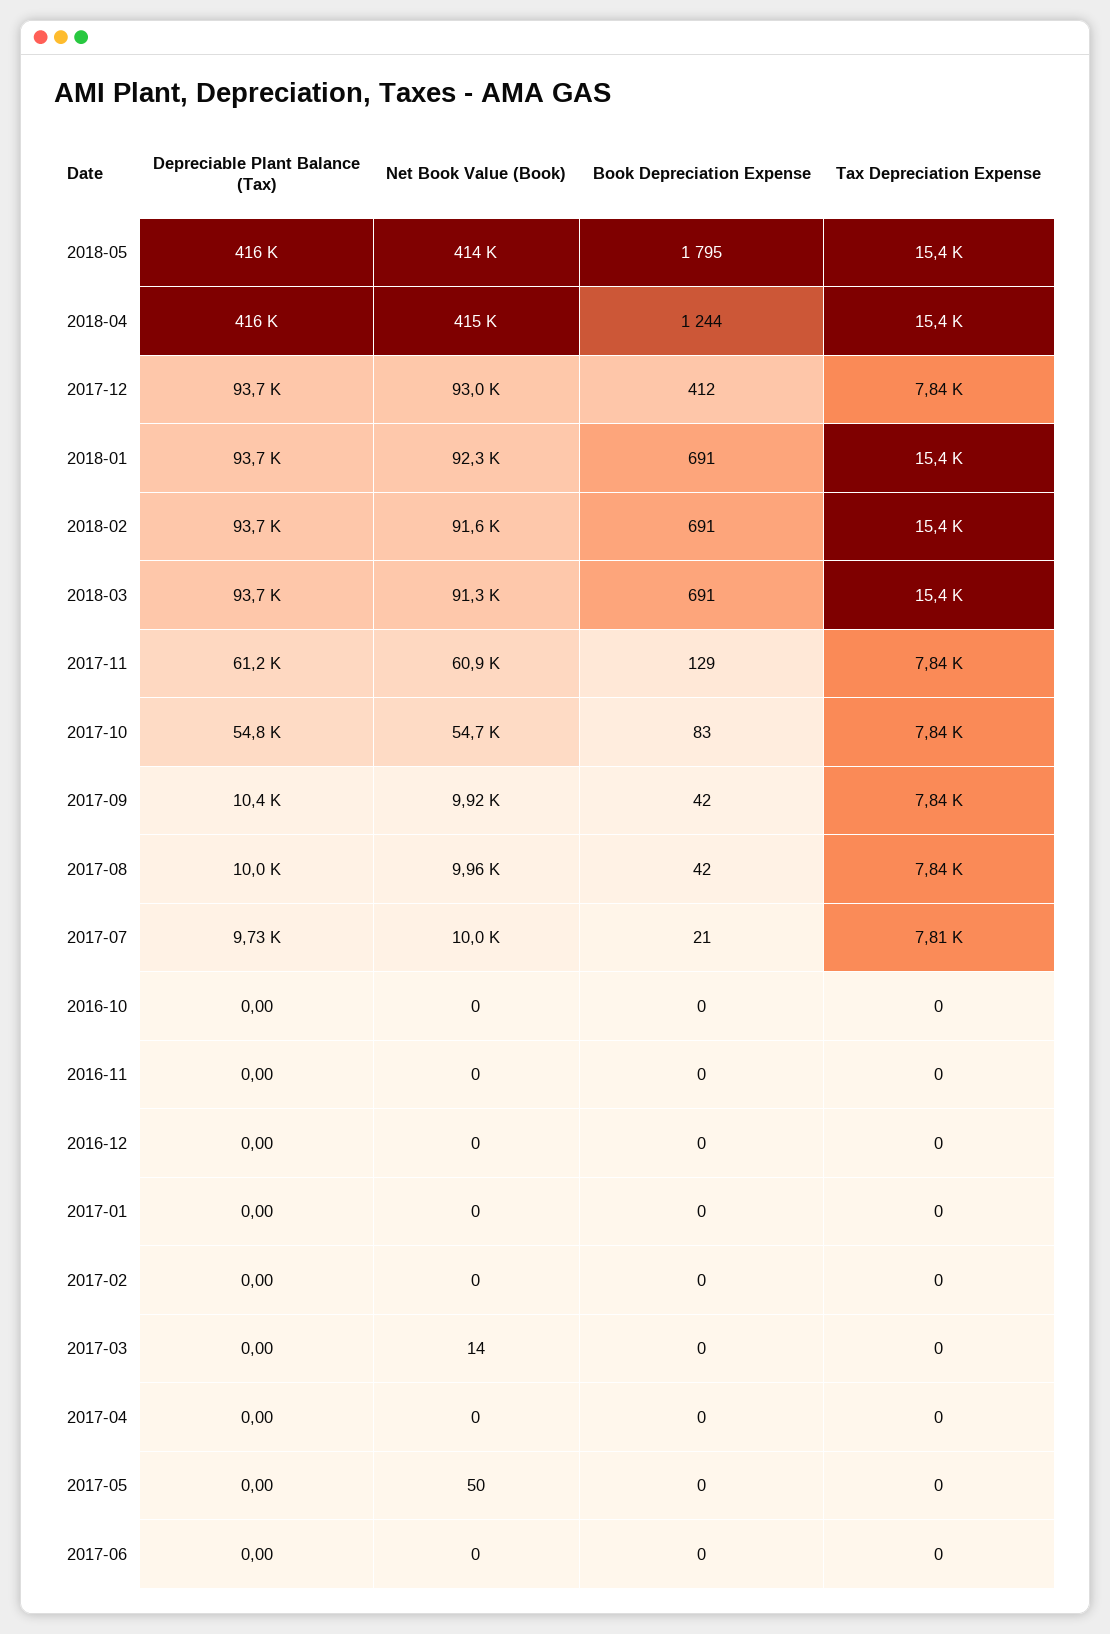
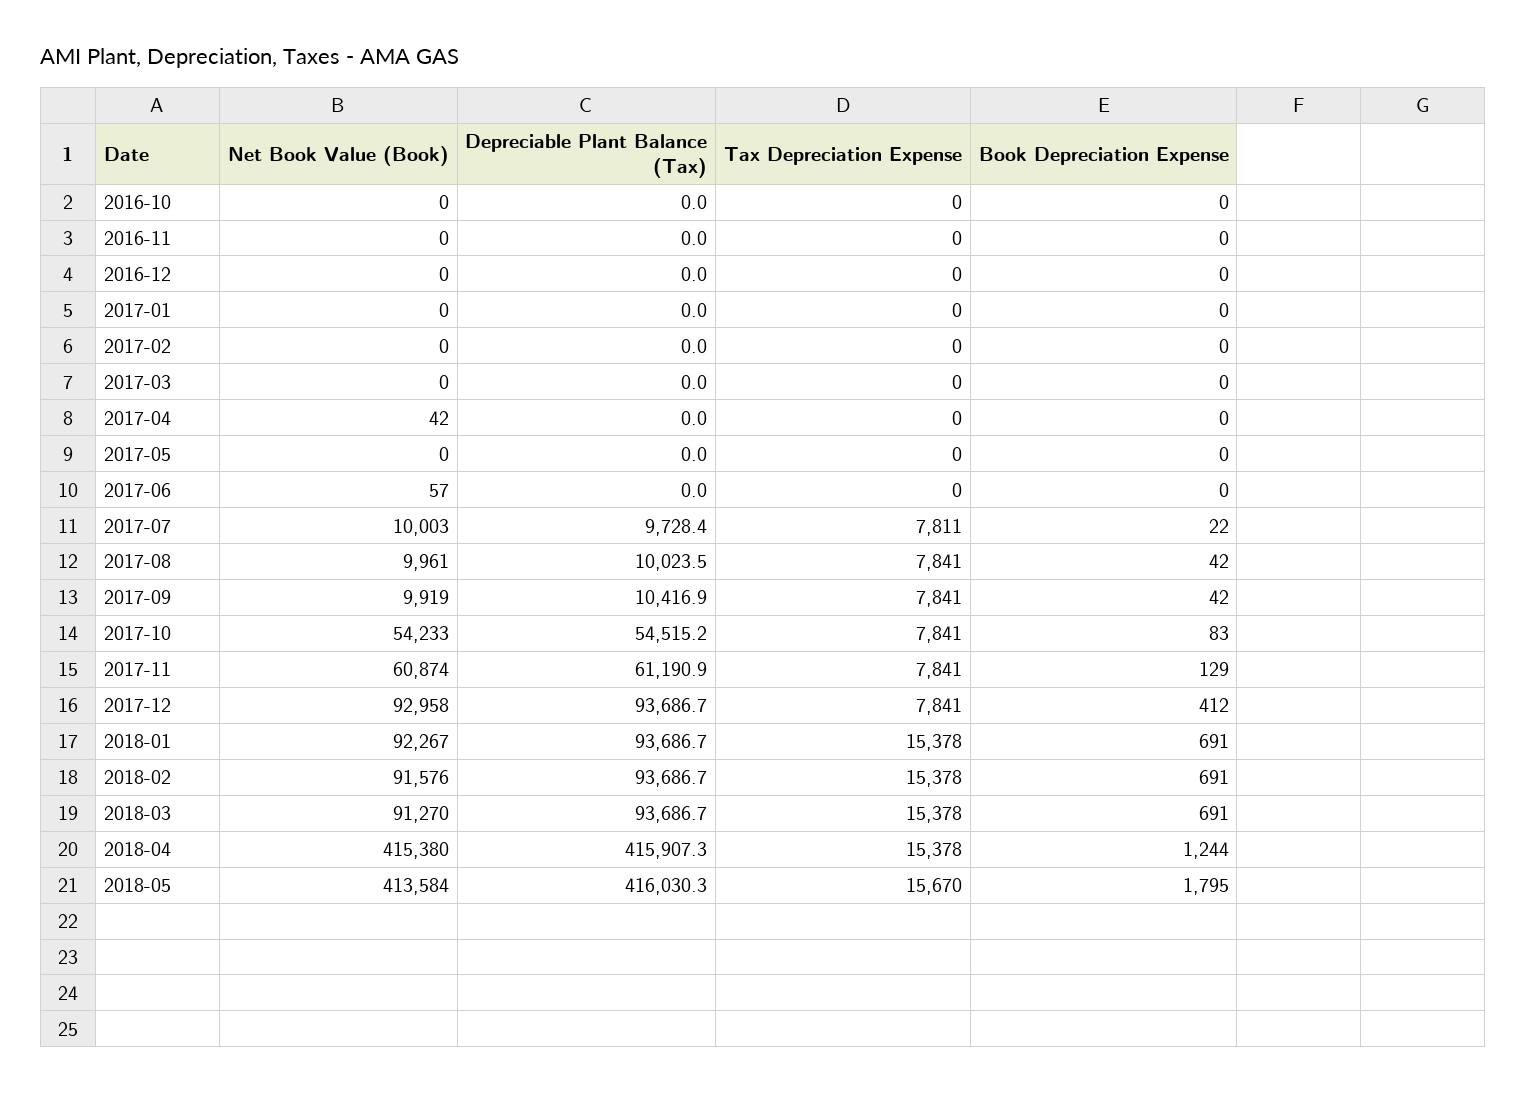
Tax Depreciation Expense, 2018-05: 15400 -> 15670
Depreciable Plant Balance (Tax), 2017-10: 54800 -> 54515.2
Net Book Value (Book), 2017-10: 54700 -> 54233
Book Depreciation Expense, 2017-07: 21 -> 22
Net Book Value (Book), 2017-03: 14 -> 0
Net Book Value (Book), 2017-04: 0 -> 42
Net Book Value (Book), 2017-05: 50 -> 0
Net Book Value (Book), 2017-06: 0 -> 57

